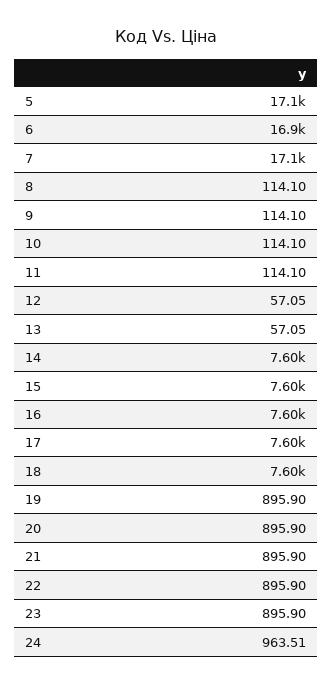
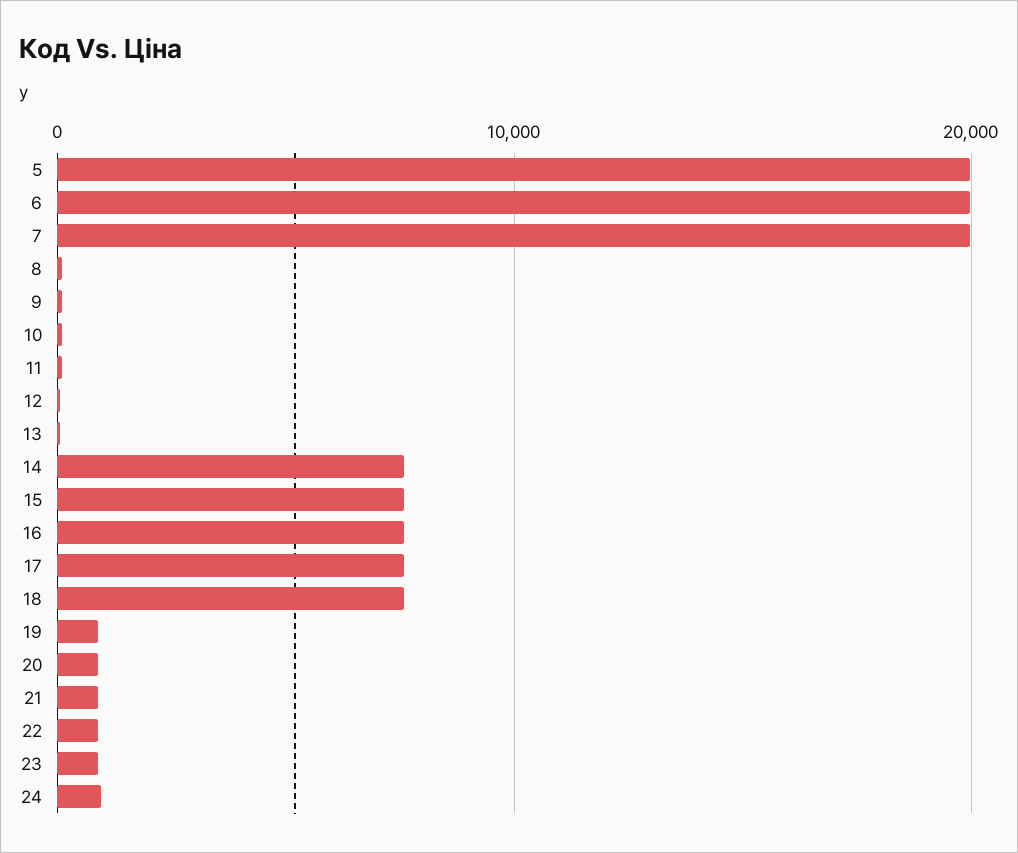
5: 17100 -> 20000
6: 16900 -> 20000
7: 17100 -> 20000

